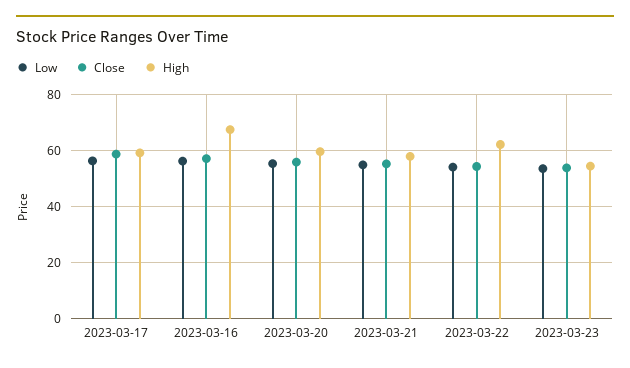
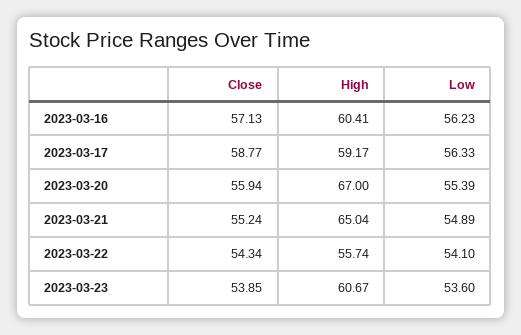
High, 2023-03-16: 67.5 -> 60.41
High, 2023-03-20: 60 -> 67
High, 2023-03-21: 57.5 -> 65.04
High, 2023-03-22: 62.5 -> 55.74
High, 2023-03-23: 55 -> 60.67

